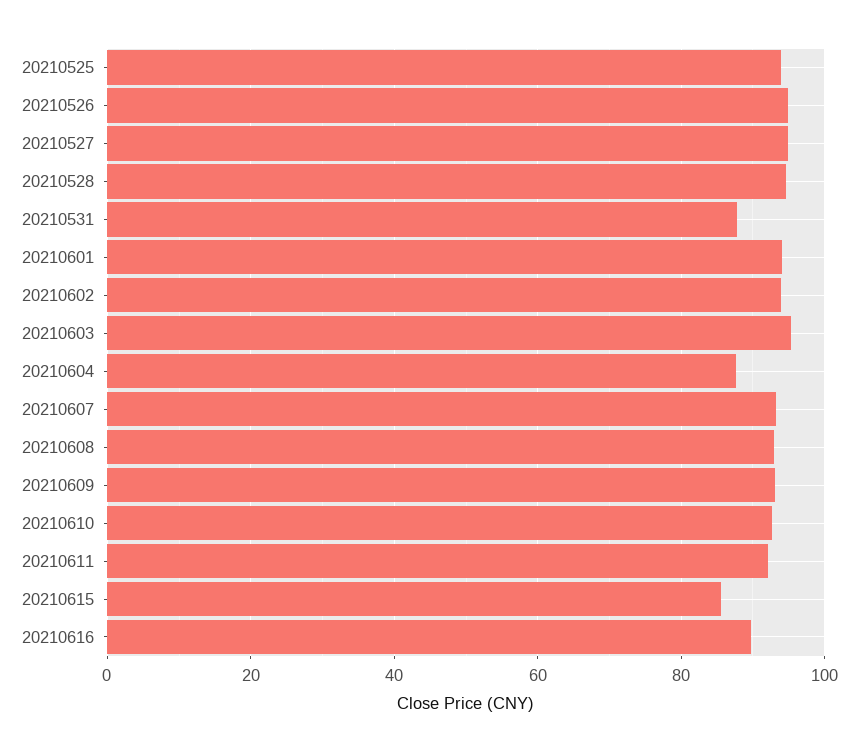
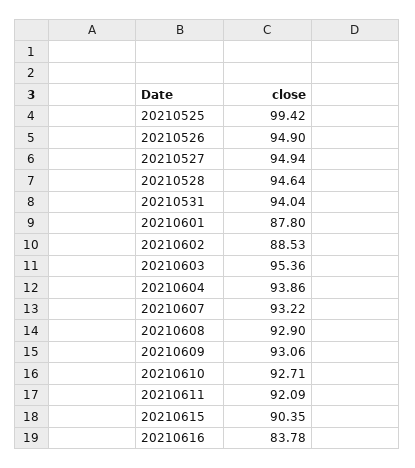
20210525: 94 -> 99.42
20210531: 88 -> 94.04
20210601: 94 -> 87.8
20210602: 94 -> 88.53
20210604: 88 -> 93.86
20210615: 86 -> 90.35
20210616: 90 -> 83.78

